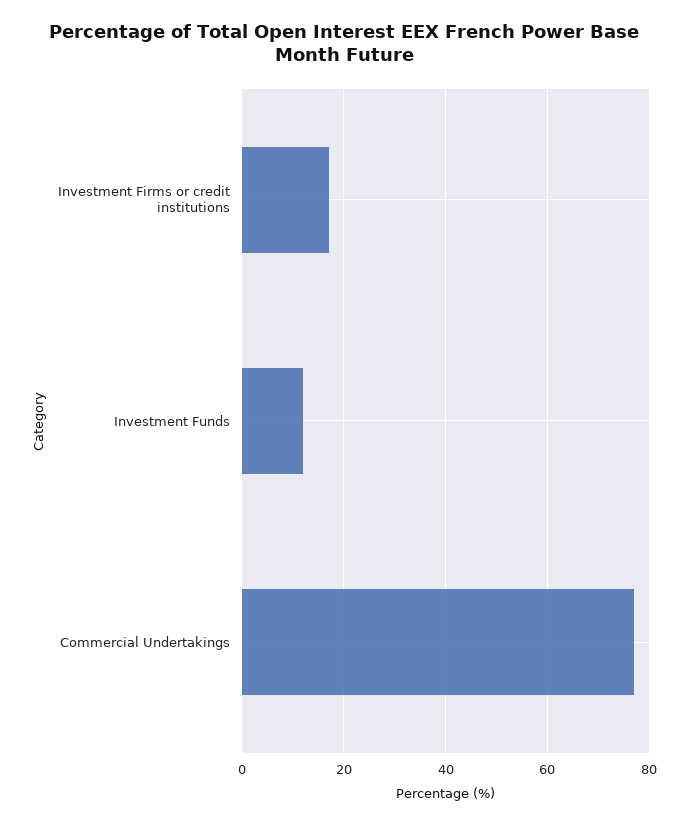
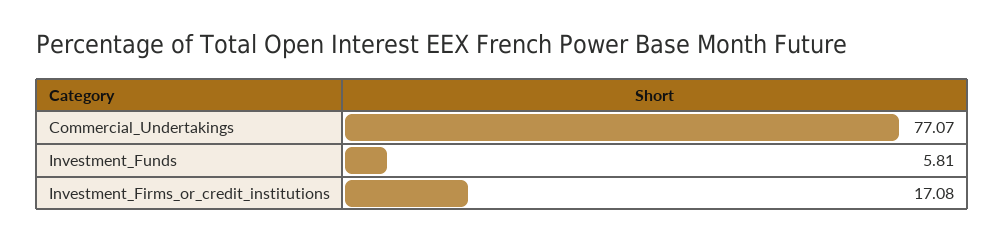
Investment Funds: 12 -> 5.81

